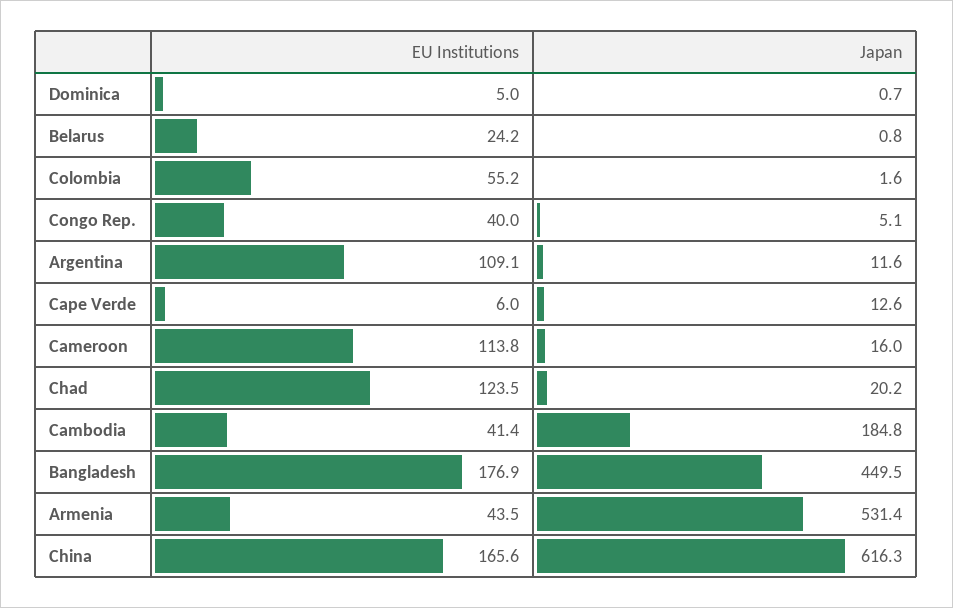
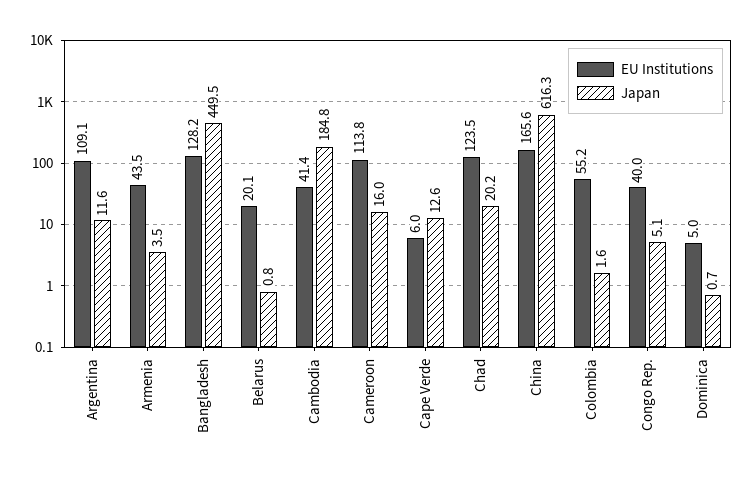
EU Institutions, Belarus: 24.2 -> 20.1
EU Institutions, Bangladesh: 176.9 -> 128.2
Japan, Armenia: 531.4 -> 3.5

